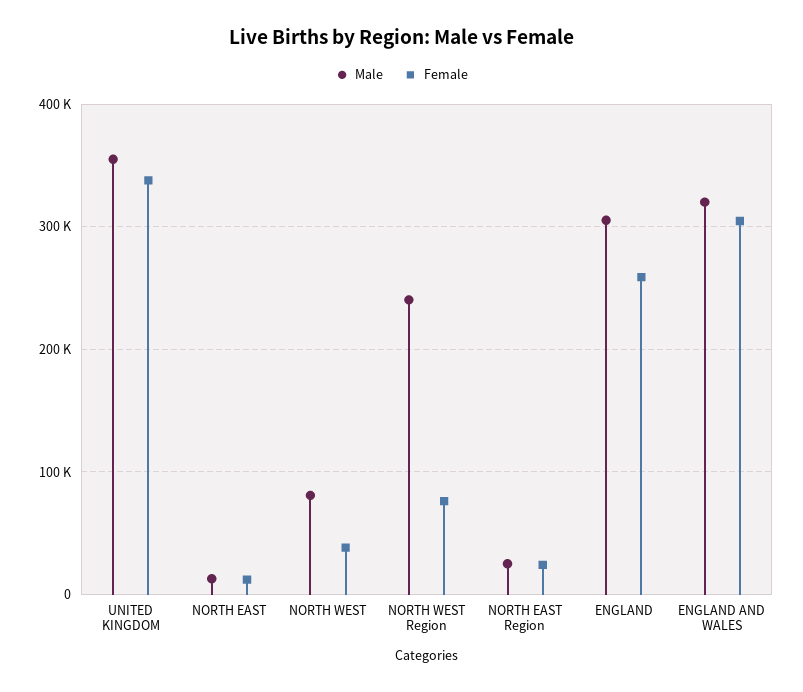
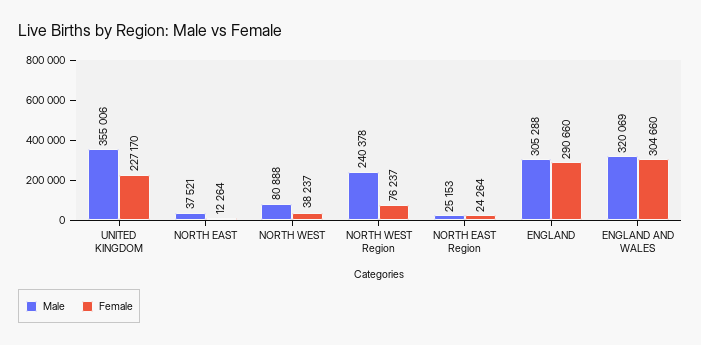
Female, UNITED KINGDOM: 340000 -> 227170
Male, NORTH EAST: 10000 -> 37521
Female, ENGLAND: 260000 -> 290660

